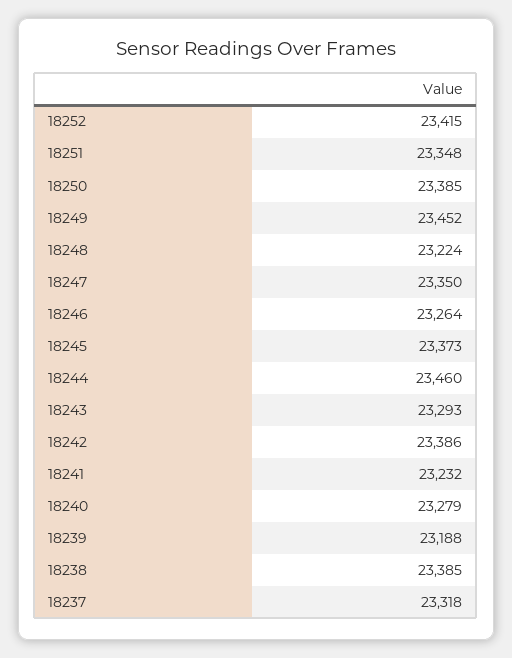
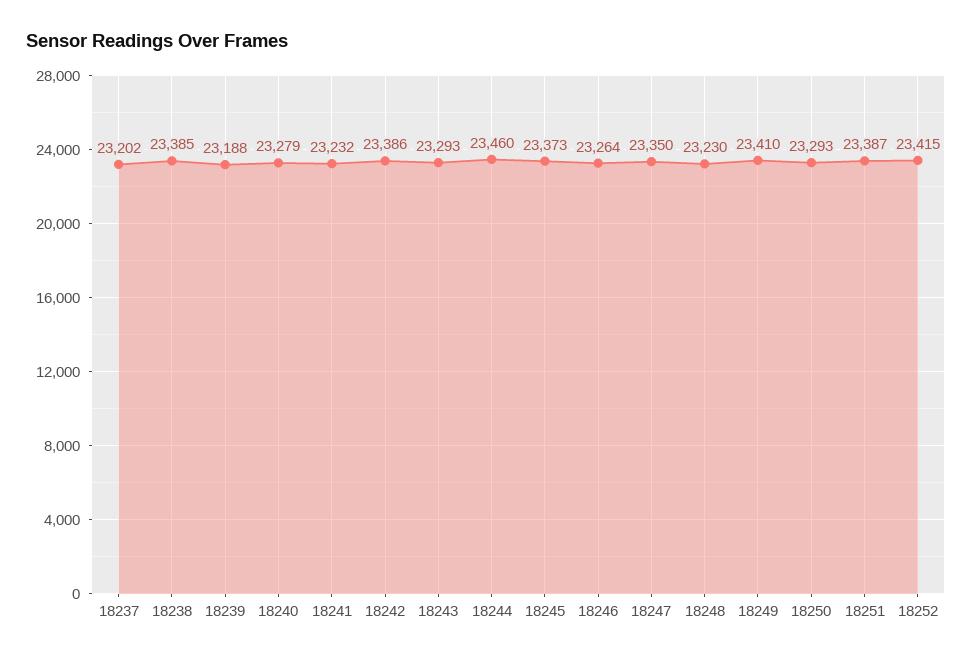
18251: 23348 -> 23387
18250: 23385 -> 23293
18249: 23452 -> 23410
18248: 23224 -> 23230
18237: 23318 -> 23202

